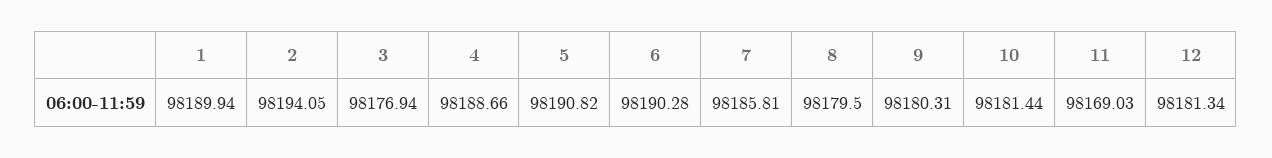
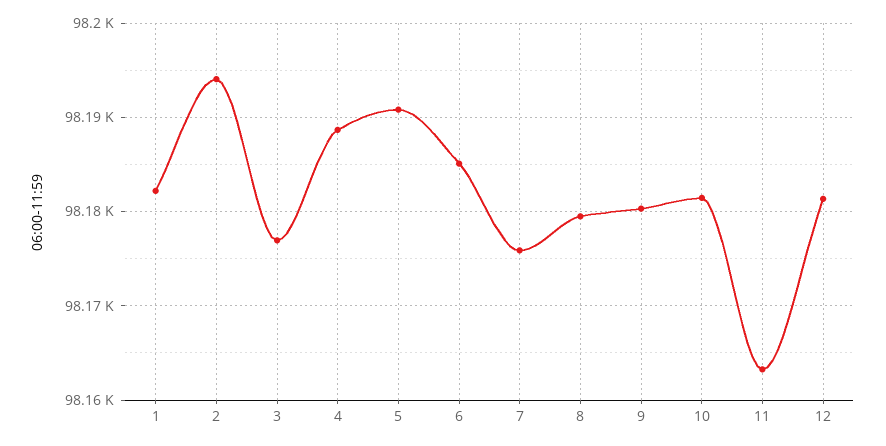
1: 98189.94 -> 98182
6: 98190.28 -> 98185
7: 98185.81 -> 98176
11: 98169.03 -> 98163

